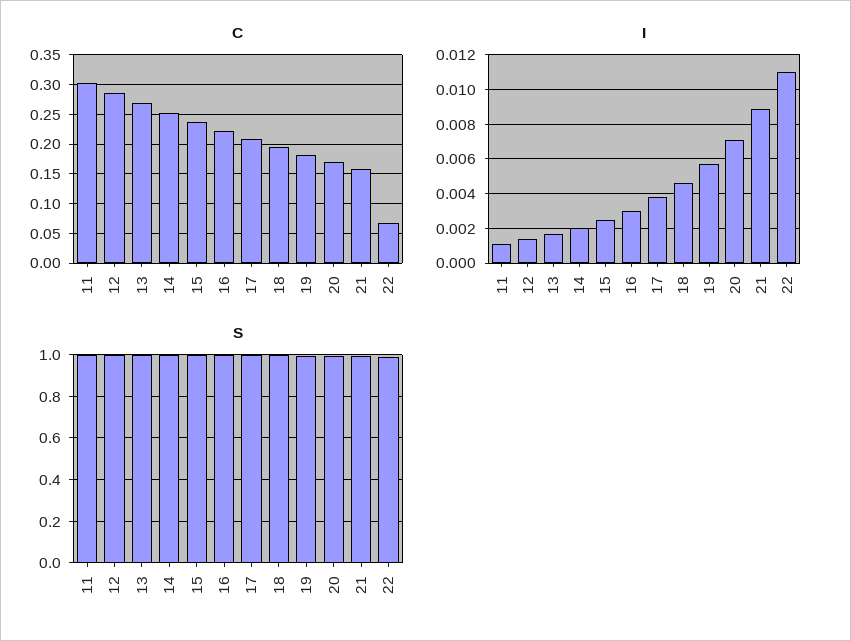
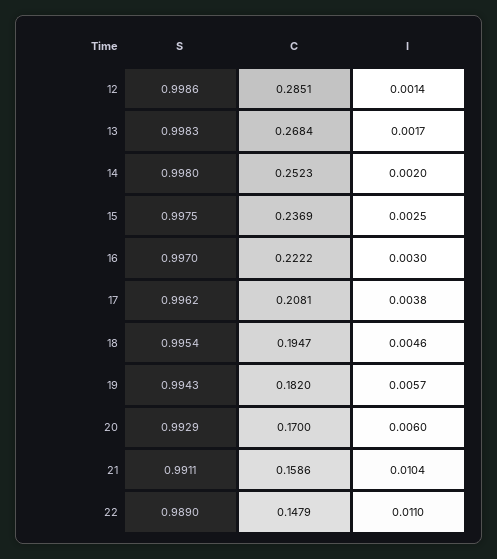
C, 11: 0.3 -> none
C, 22: 0.075 -> 0.1479
I, 11: 0.001 -> none
I, 20: 0.007 -> 0.006
I, 21: 0.009 -> 0.0104
S, 11: 1 -> none

